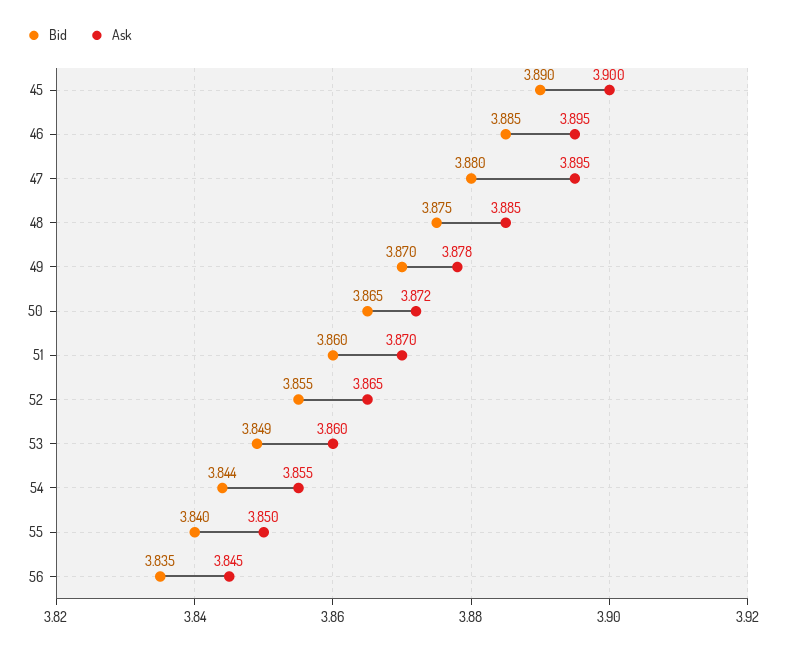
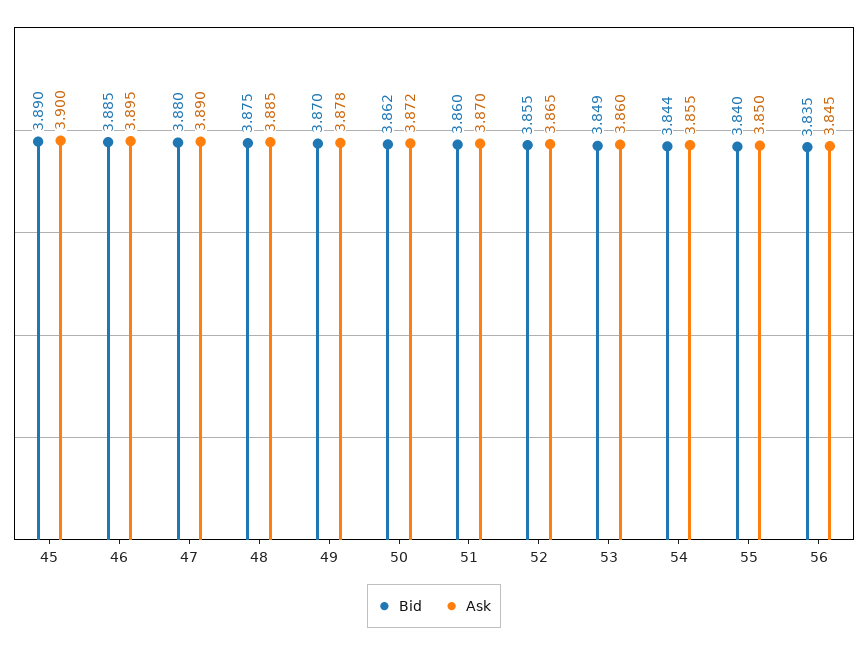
Ask, 47: 3.895 -> 3.89
Bid, 50: 3.865 -> 3.862

